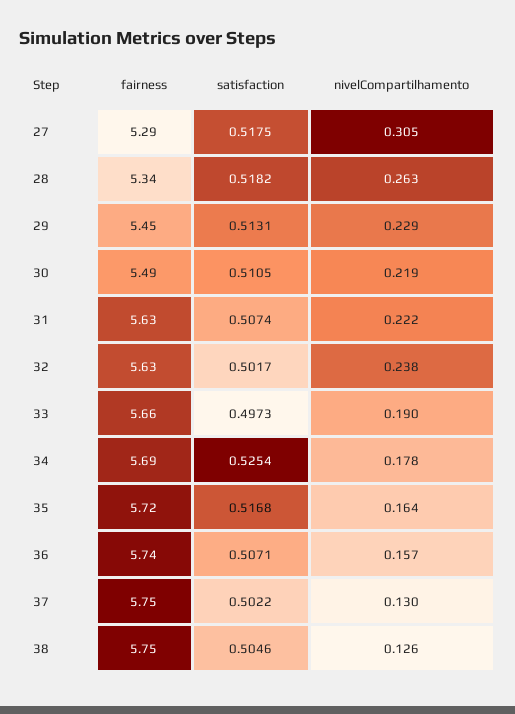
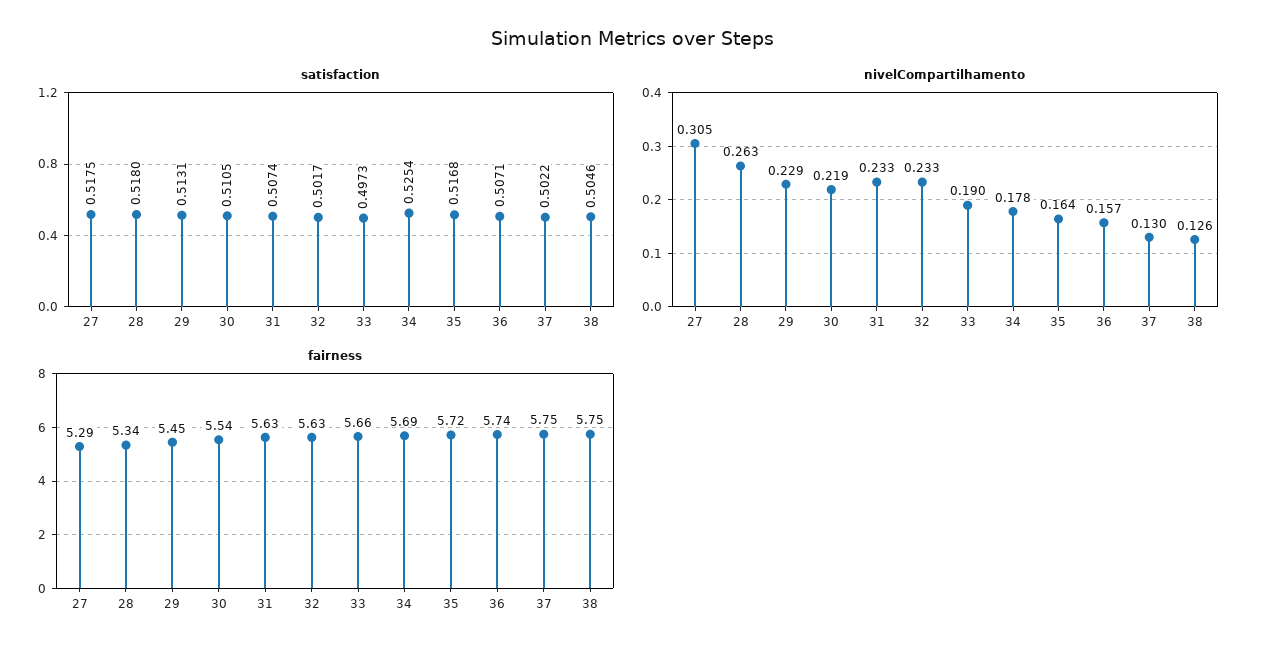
satisfaction, 28: 0.5182 -> 0.518
fairness, 30: 5.49 -> 5.54
nivelCompartilhamento, 31: 0.222 -> 0.233
nivelCompartilhamento, 32: 0.238 -> 0.233

